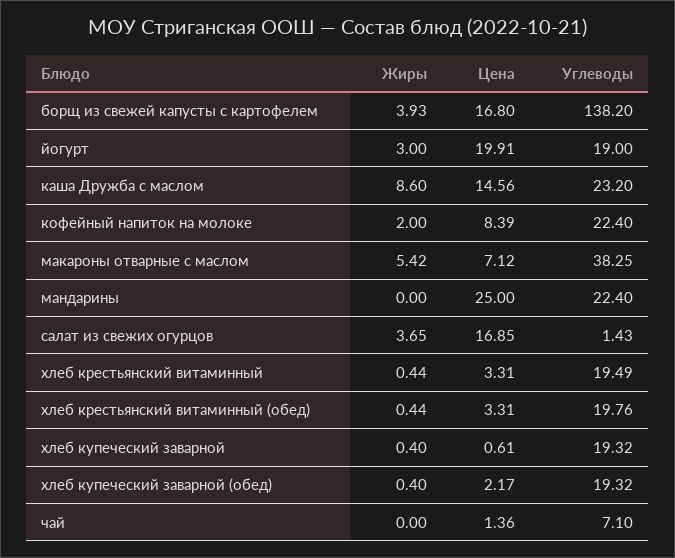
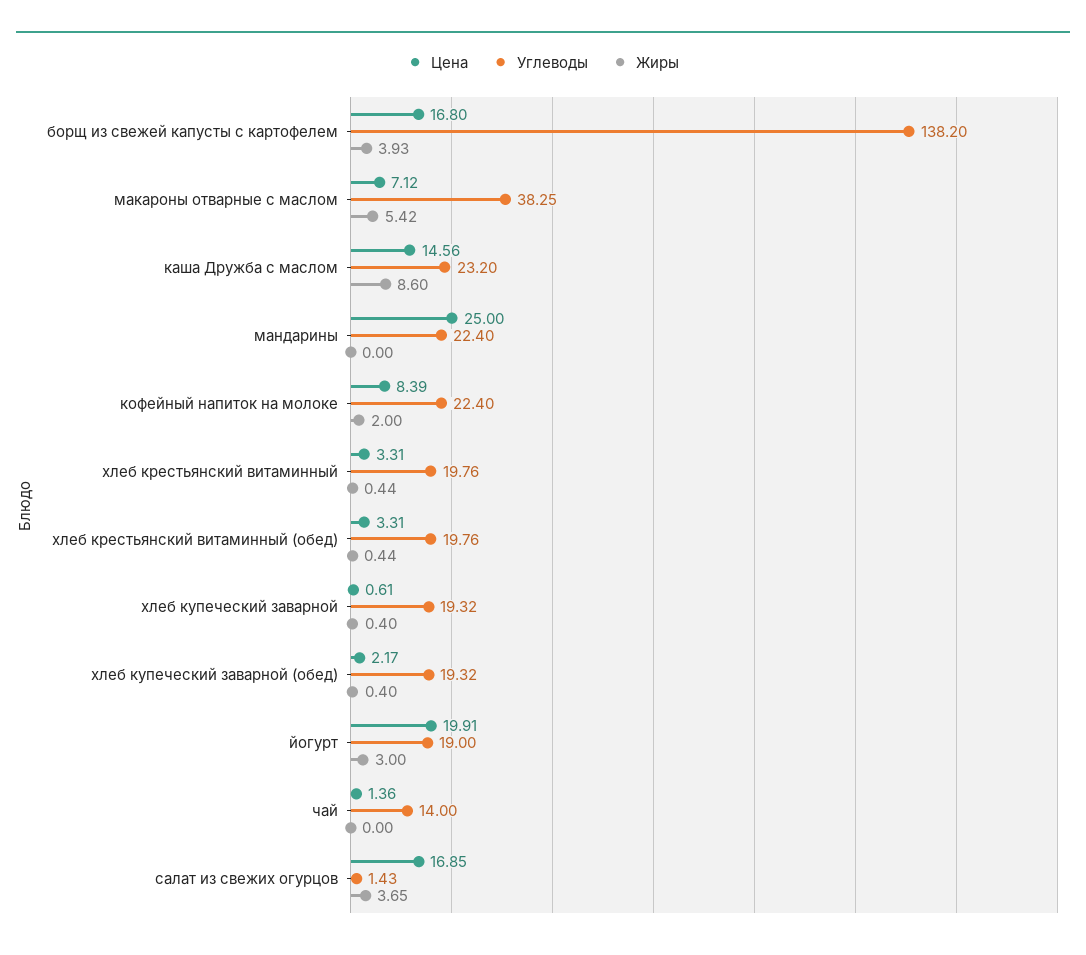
Углеводы, хлеб крестьянский витаминный: 19.49 -> 19.76
Углеводы, чай: 7.1 -> 14

